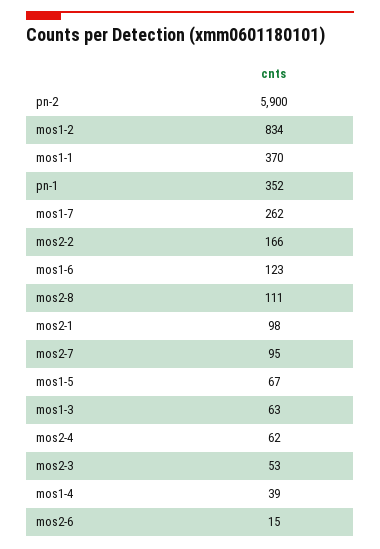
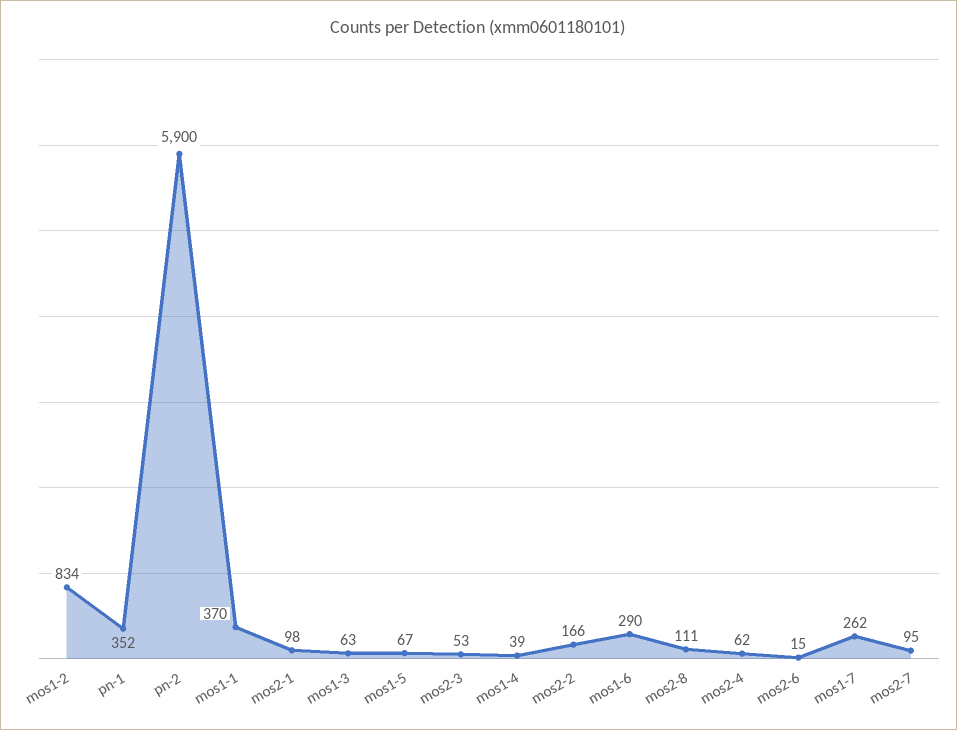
mos1-6: 123 -> 290

